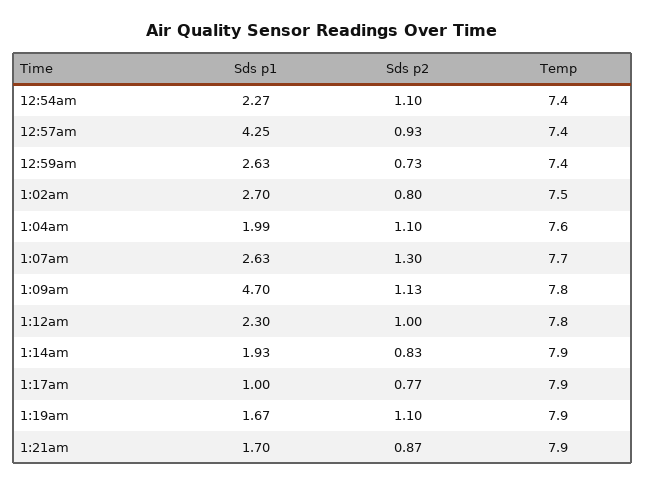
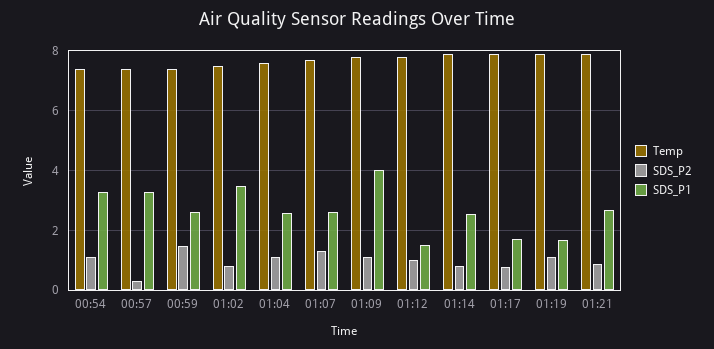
Sds p1, 12:54am: 2.27 -> 3.25
Sds p1, 12:57am: 4.25 -> 3.25
Sds p2, 12:57am: 0.93 -> 0.25
Sds p2, 12:59am: 0.73 -> 1.5
Sds p1, 1:02am: 2.7 -> 3.5
Sds p1, 1:04am: 1.99 -> 2.5
Sds p1, 1:09am: 4.7 -> 4
Sds p1, 1:12am: 2.3 -> 1.5
Sds p1, 1:14am: 1.93 -> 2.5
Sds p1, 1:17am: 1 -> 1.75
Sds p1, 1:21am: 1.7 -> 2.75

